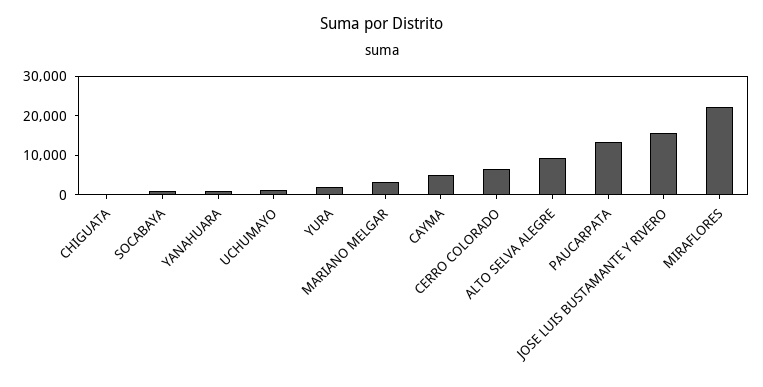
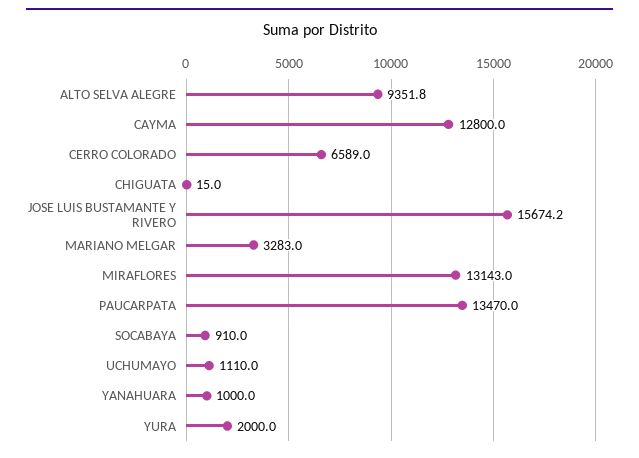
CAYMA: 5000 -> 12800
MIRAFLORES: 22500 -> 13143

